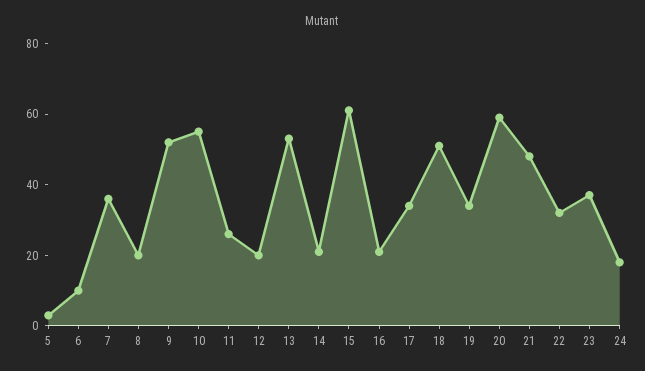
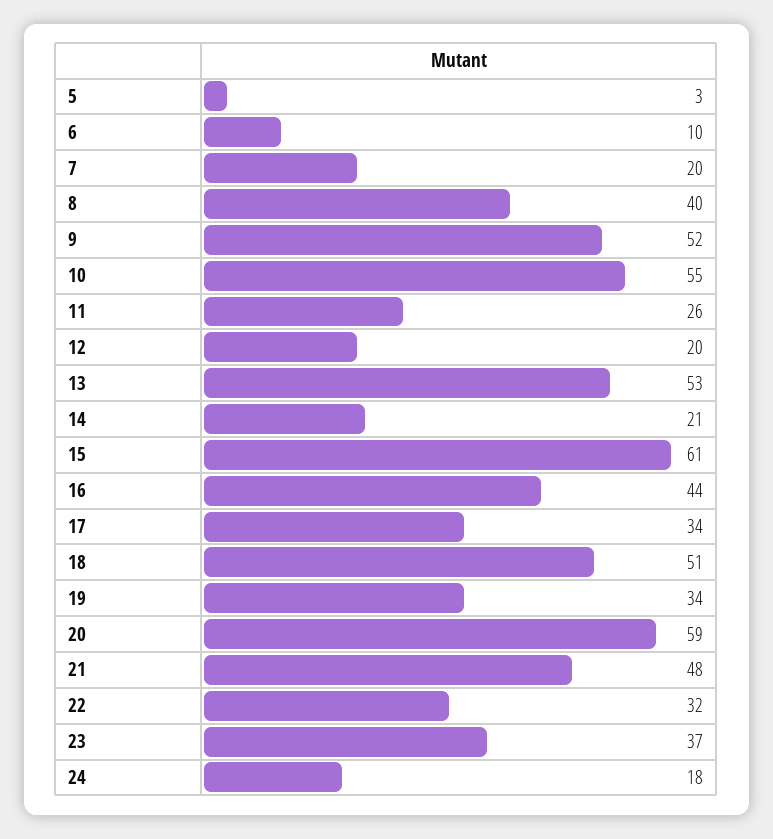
7: 35 -> 20
8: 20 -> 40
16: 20 -> 44

